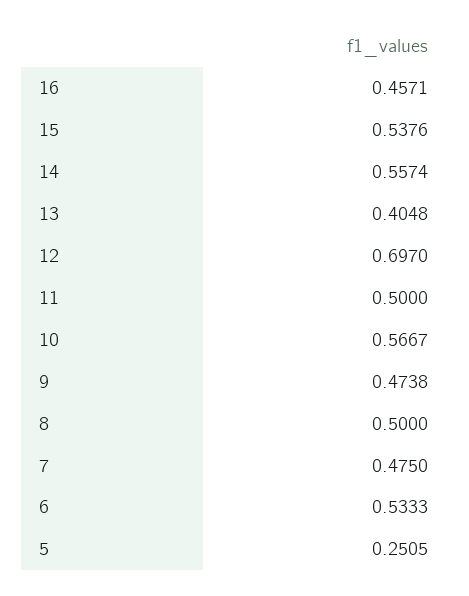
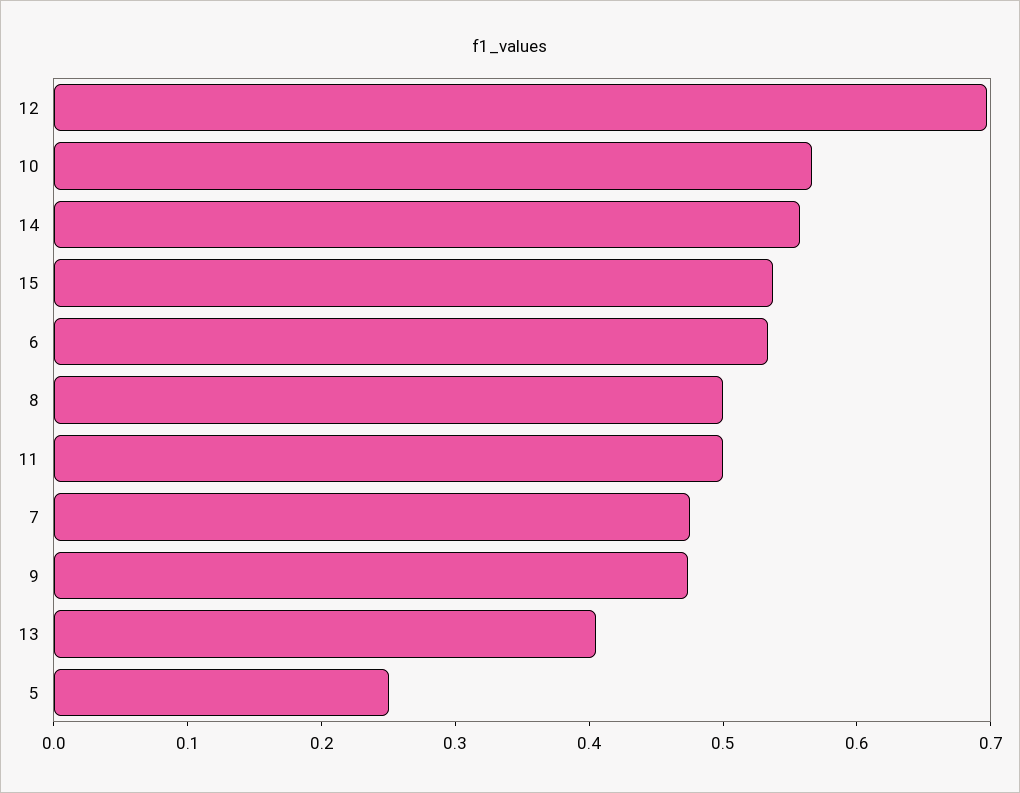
16: 0.4571 -> none

